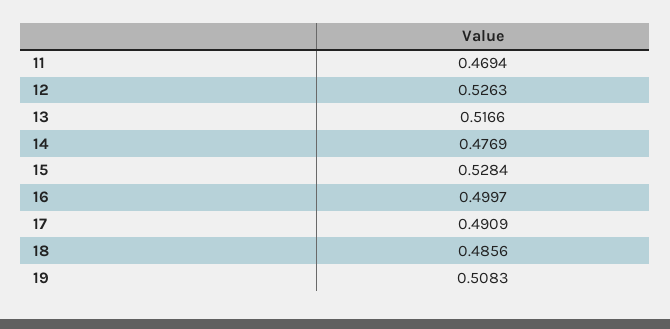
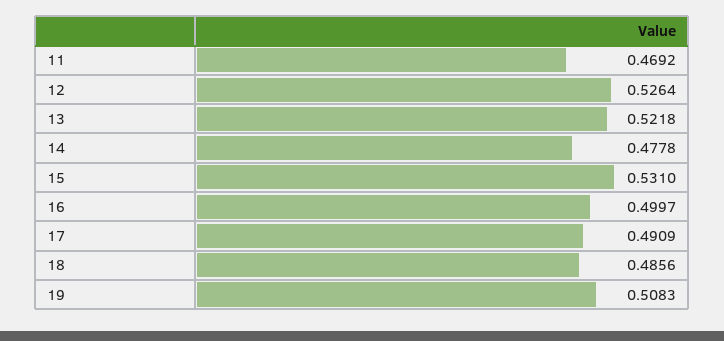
11: 0.4694 -> 0.4692
12: 0.5263 -> 0.5264
13: 0.5166 -> 0.5218
14: 0.4769 -> 0.4778
15: 0.5284 -> 0.531

